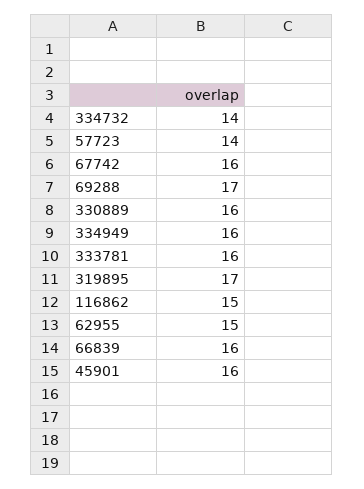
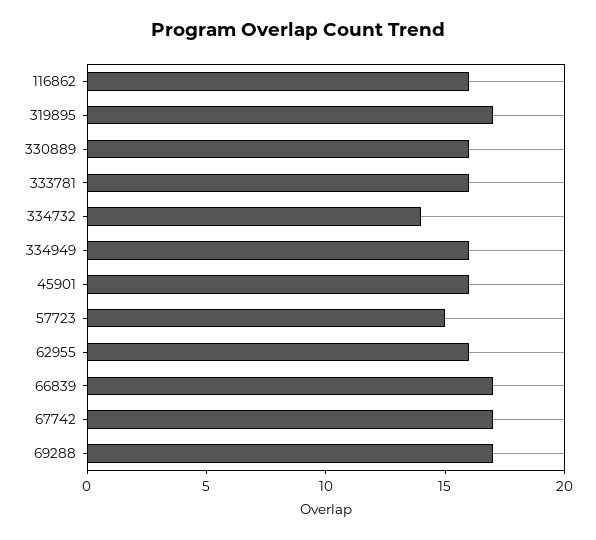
57723: 14 -> 15
67742: 16 -> 17
116862: 15 -> 16
62955: 15 -> 16
66839: 16 -> 17

